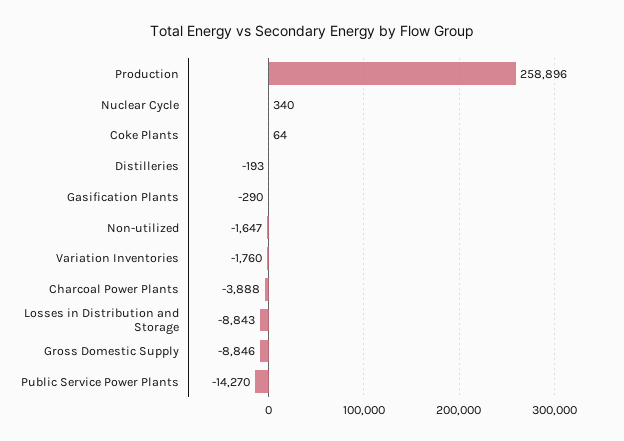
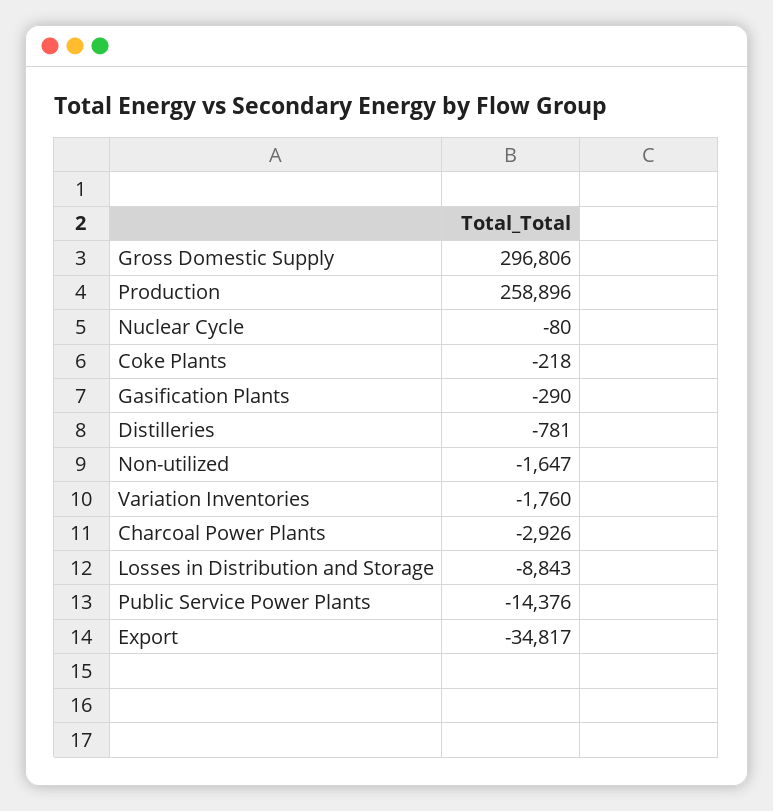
Nuclear Cycle: 340 -> -80
Coke Plants: 64 -> -218
Distilleries: -193 -> -781
Charcoal Power Plants: -3888 -> -2926
Gross Domestic Supply: -8846 -> 296806
Public Service Power Plants: -14270 -> -14376
Export: none -> -34817

